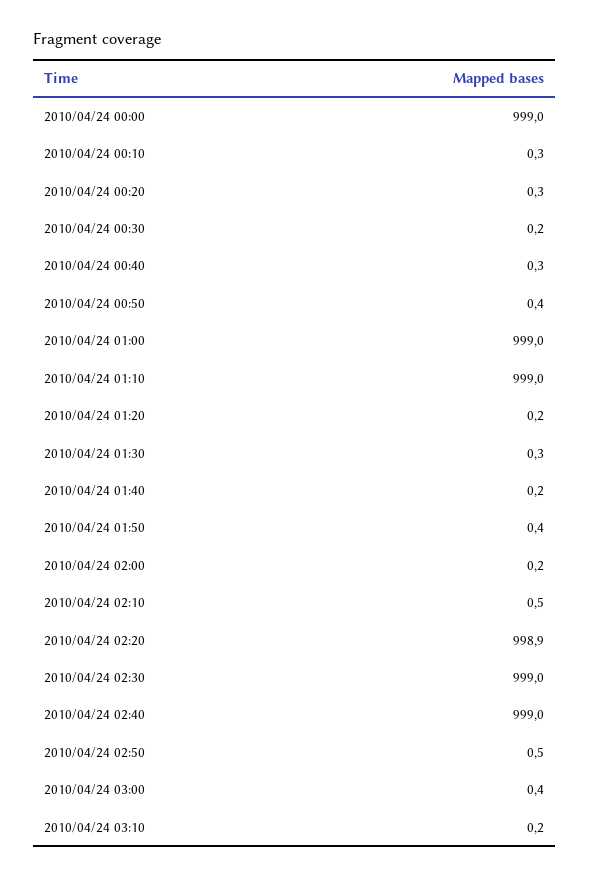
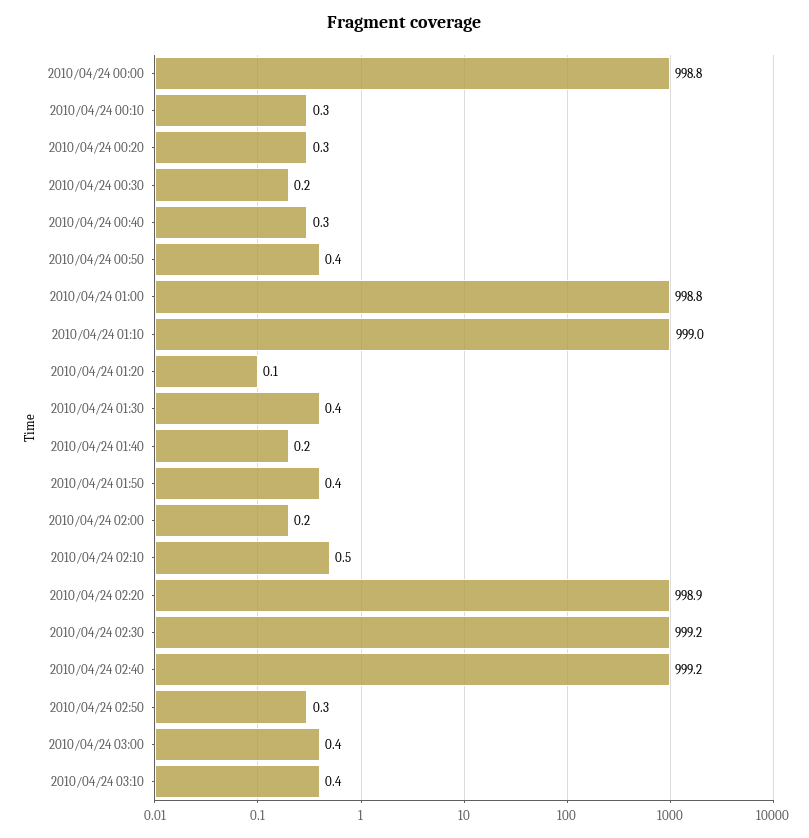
2010/04/24 00:00: 999 -> 998.8
2010/04/24 01:00: 999 -> 998.8
2010/04/24 01:20: 0.2 -> 0.1
2010/04/24 01:30: 0.3 -> 0.4
2010/04/24 02:30: 999 -> 999.2
2010/04/24 02:40: 999 -> 999.2
2010/04/24 02:50: 0.5 -> 0.3
2010/04/24 03:10: 0.2 -> 0.4

